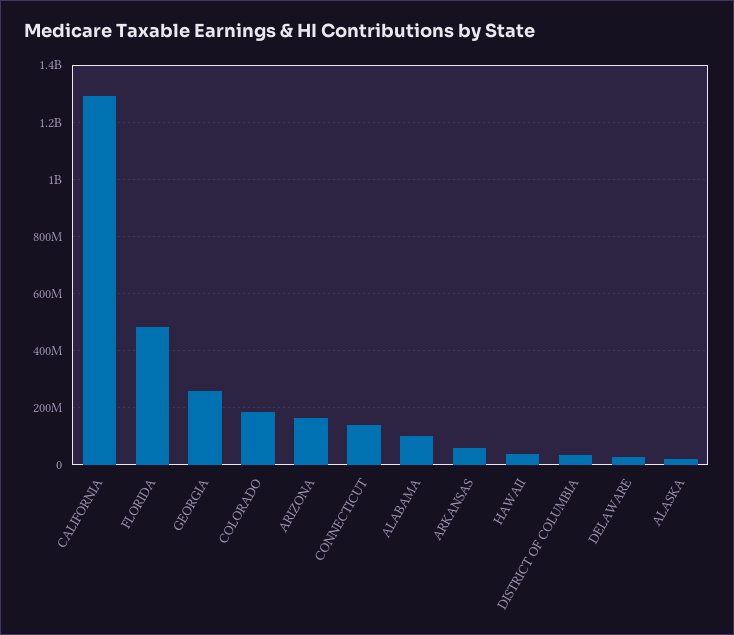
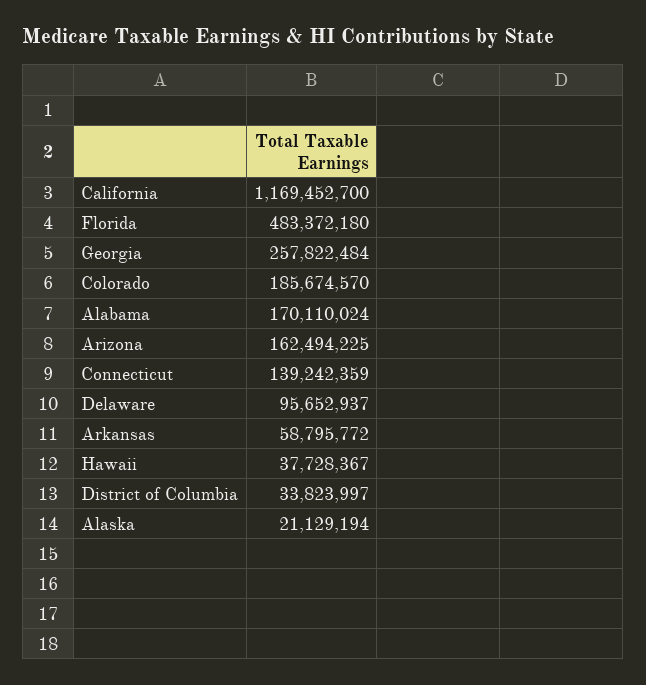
CALIFORNIA: 1300000000 -> 1169452700
ALABAMA: 100000000 -> 170110024
DELAWARE: 25000000 -> 95652937

